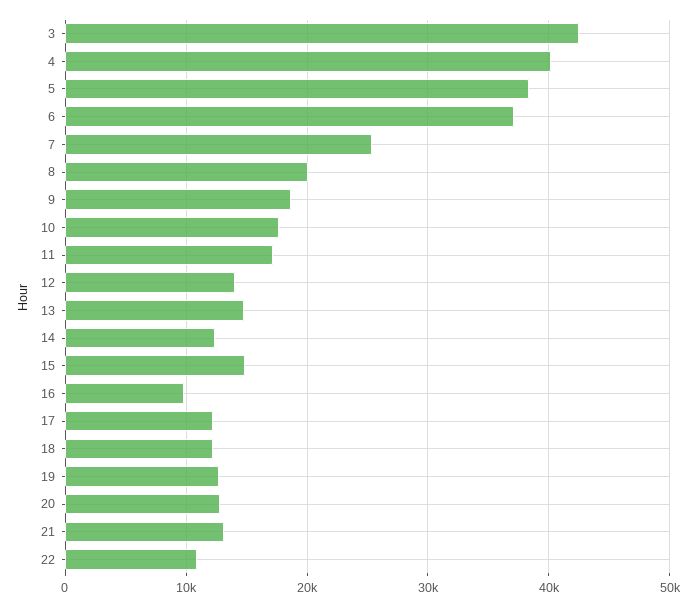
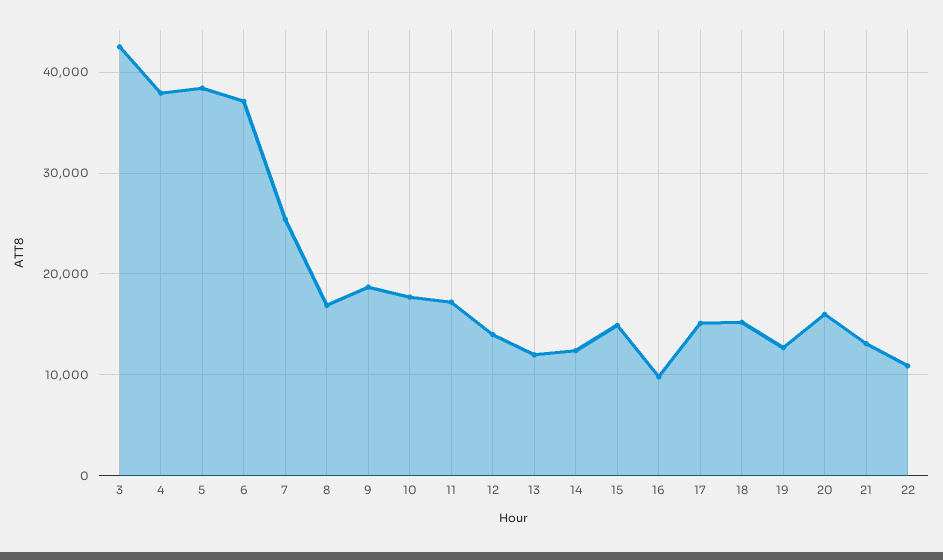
4: 40000 -> 38000
8: 20000 -> 17000
13: 15000 -> 12000
17: 12000 -> 15000
18: 12000 -> 15000
20: 13000 -> 16000

